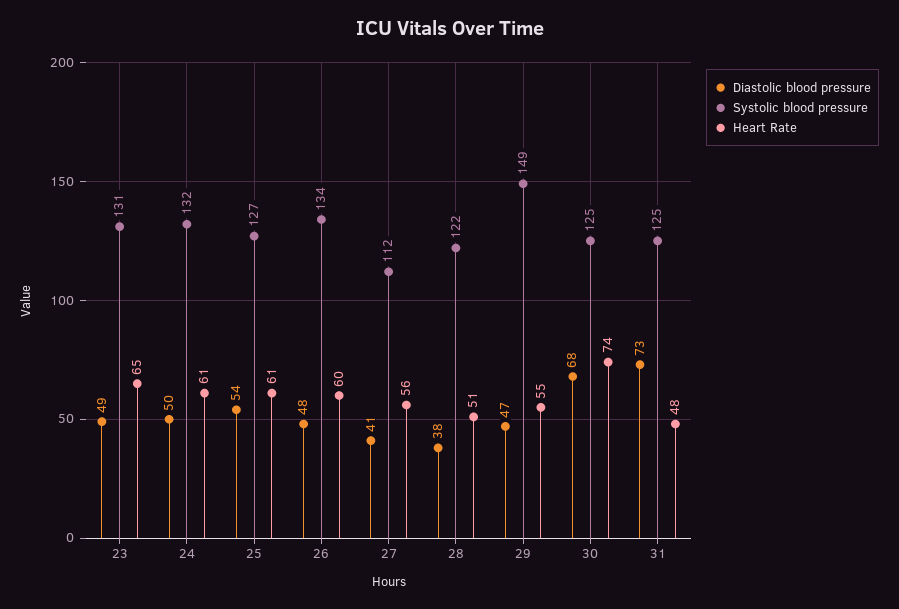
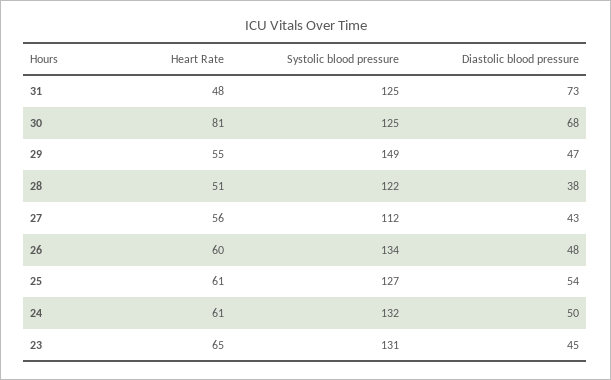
Diastolic blood pressure, 23: 49 -> 45
Diastolic blood pressure, 27: 41 -> 43
Heart Rate, 30: 74 -> 81

